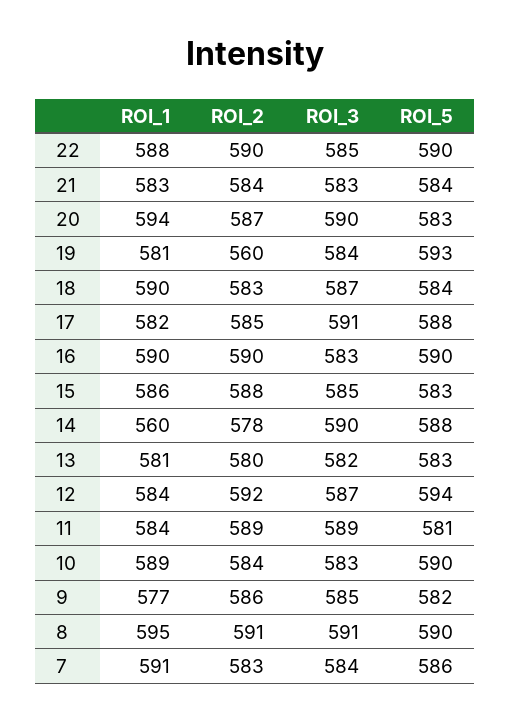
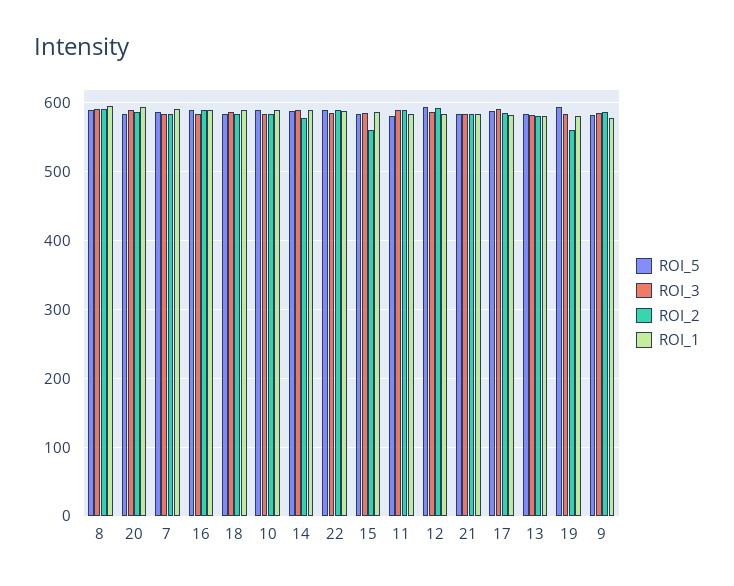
ROI_2, 15: 588 -> 560
ROI_1, 14: 560 -> 590

